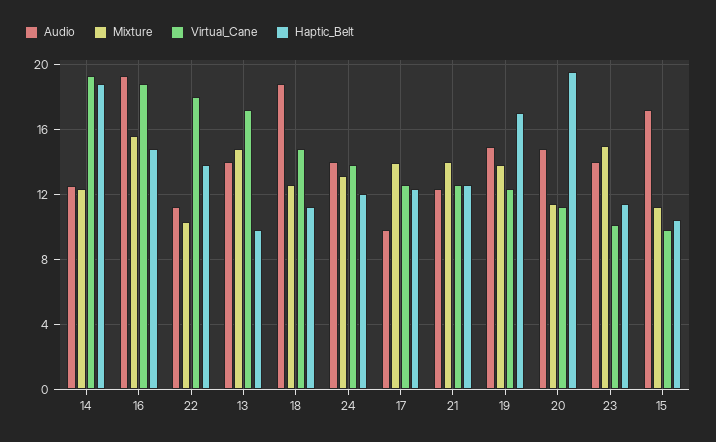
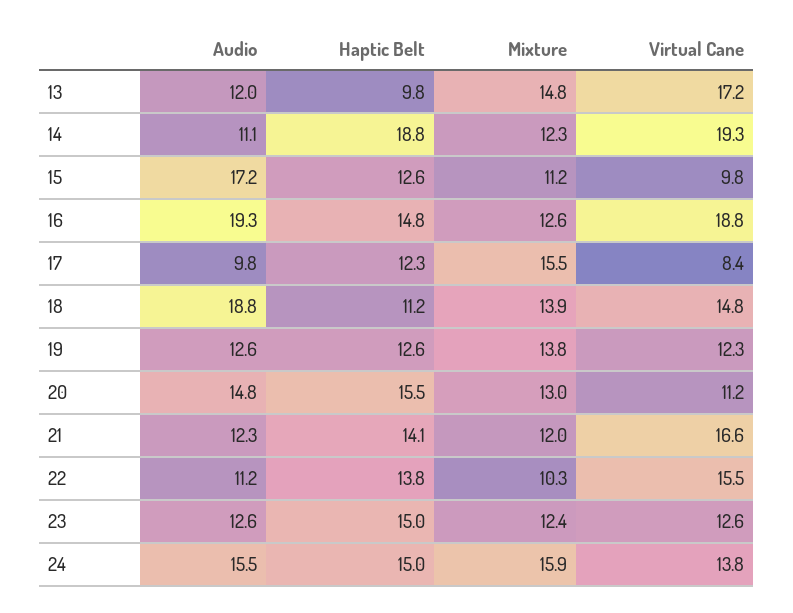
Audio, 14: 12.5 -> 11.1
Mixture, 16: 15.5 -> 12.6
Virtual_Cane, 22: 18 -> 15.5
Audio, 13: 14 -> 12
Mixture, 18: 12.5 -> 13.9
Audio, 24: 14 -> 15.5
Mixture, 24: 13 -> 15.9
Haptic_Belt, 24: 12 -> 15
Mixture, 17: 14 -> 15.5
Virtual_Cane, 17: 12.5 -> 8.4
Mixture, 21: 14 -> 12
Virtual_Cane, 21: 12.5 -> 16.6
Haptic_Belt, 21: 12.5 -> 14.1
Audio, 19: 15 -> 12.6
Haptic_Belt, 19: 17 -> 12.6
Mixture, 20: 11.5 -> 13
Haptic_Belt, 20: 19.5 -> 15.5
Audio, 23: 14 -> 12.6
Mixture, 23: 15 -> 12.4
Virtual_Cane, 23: 10 -> 12.6
Haptic_Belt, 23: 11.5 -> 15
Haptic_Belt, 15: 10.5 -> 12.6

